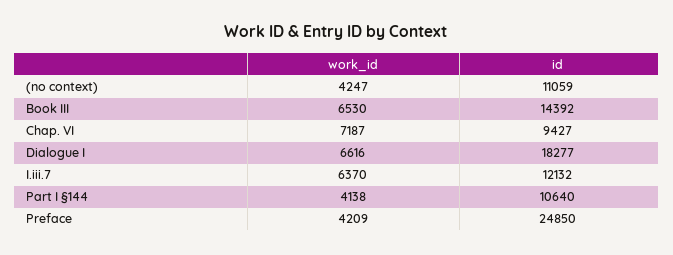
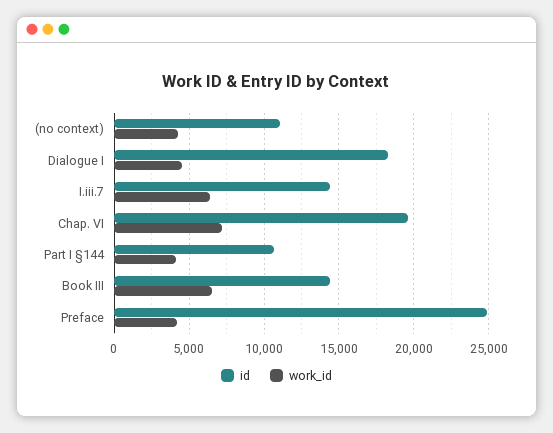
id, Chap. VI: 9427 -> 19500
work_id, Dialogue I: 6616 -> 4500
id, I.iii.7: 12132 -> 14500

